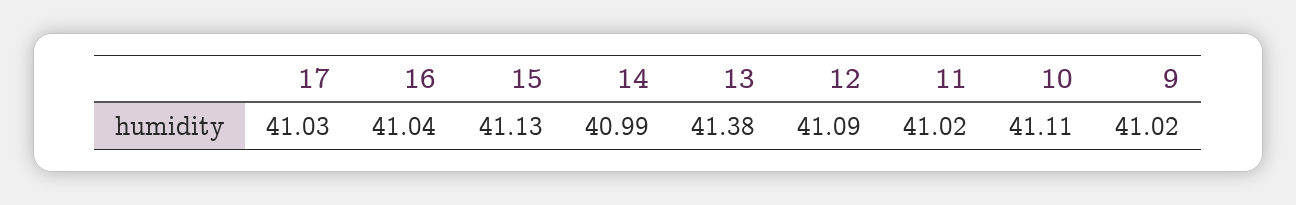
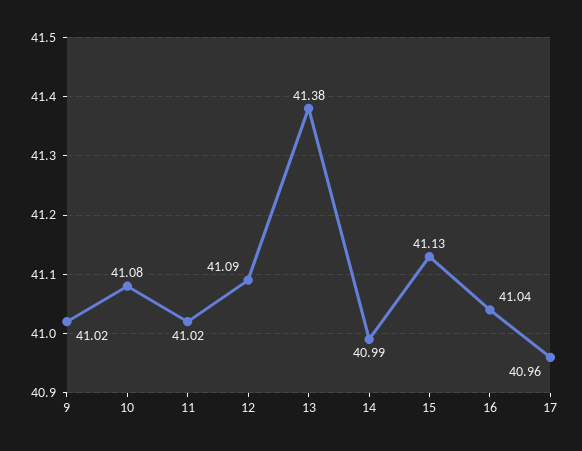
17: 41.03 -> 40.96
10: 41.11 -> 41.08

